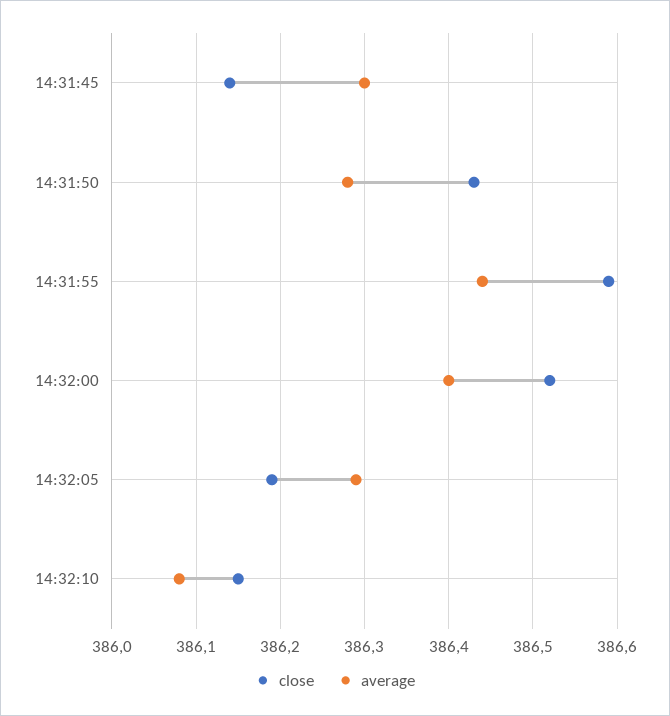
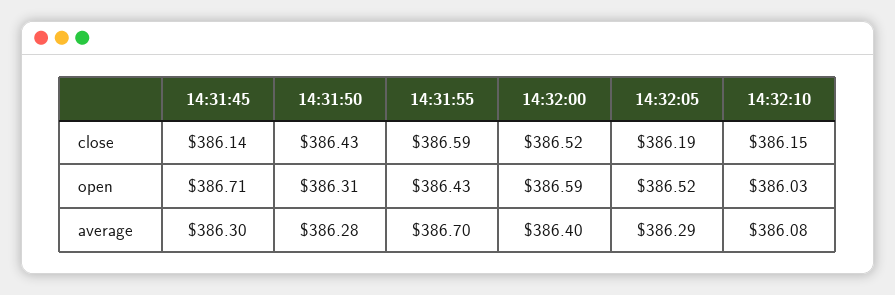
average, 14:31:55: 386.44 -> 386.7
open, 14:31:45: none -> 386.71
open, 14:31:50: none -> 386.31
open, 14:31:55: none -> 386.43
open, 14:32:00: none -> 386.59
open, 14:32:05: none -> 386.52
open, 14:32:10: none -> 386.03

